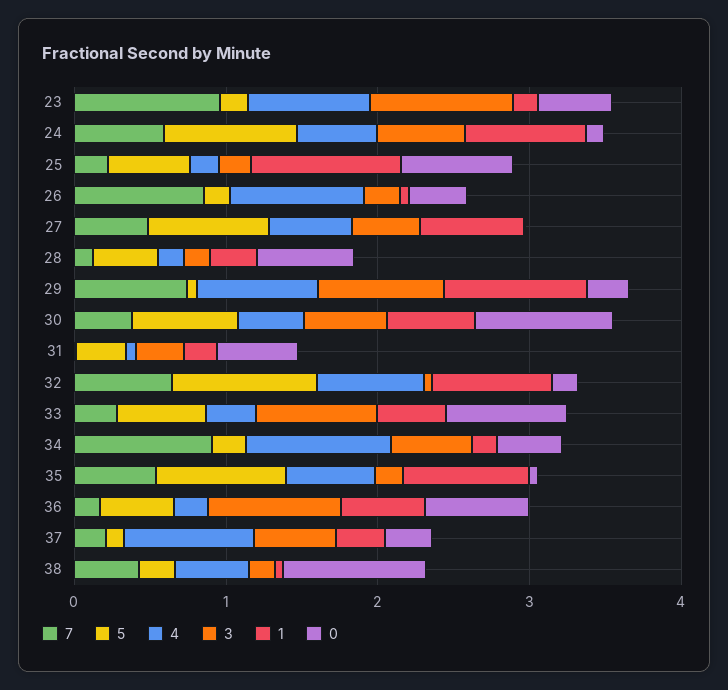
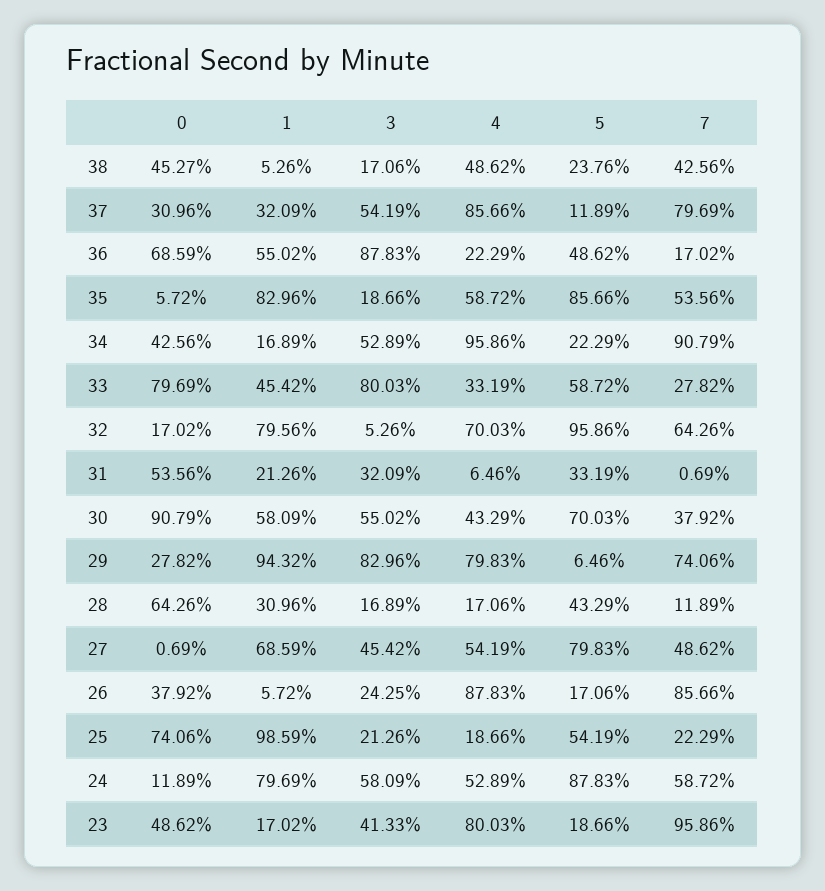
3, 23: 1 -> 0.4133
7, 37: 0.2 -> 0.7969
0, 38: 1 -> 0.4527

